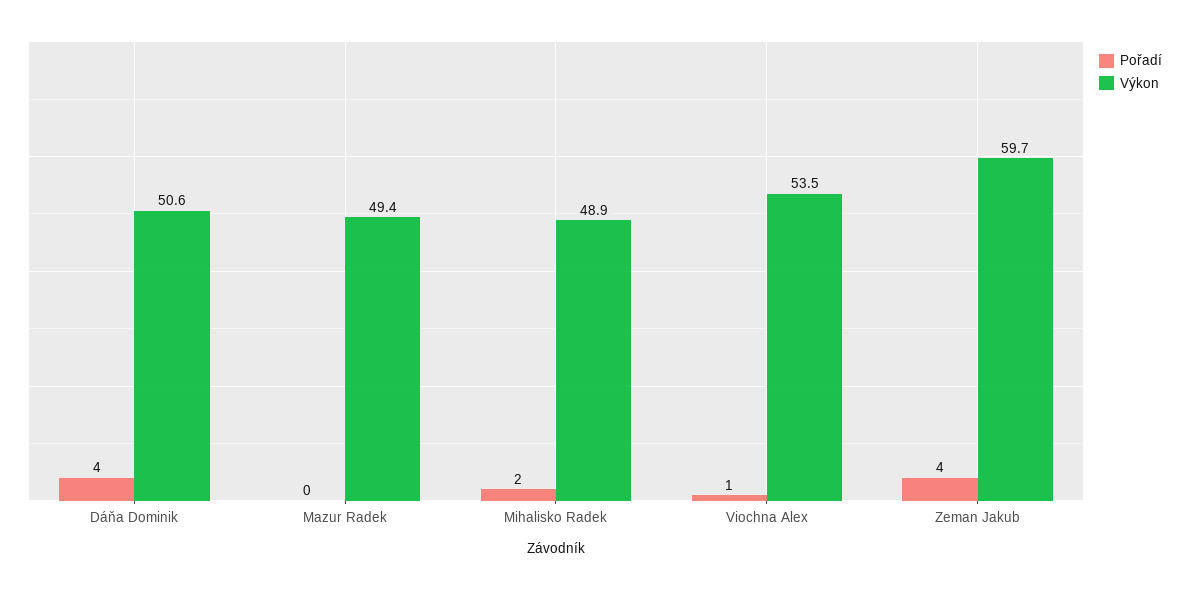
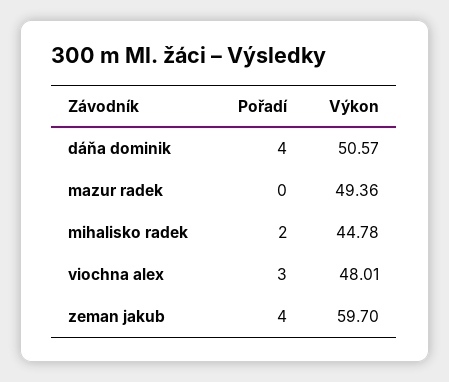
Výkon, Mihalisko Radek: 48.9 -> 44.78
Pořadí, Viochna Alex: 1 -> 3
Výkon, Viochna Alex: 53.5 -> 48.01

